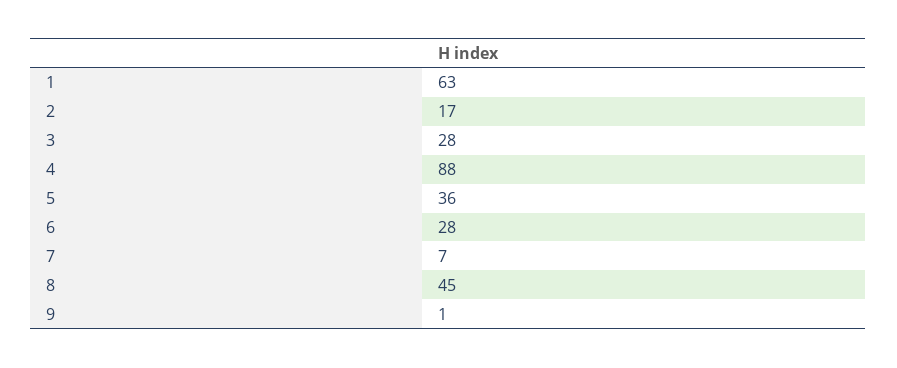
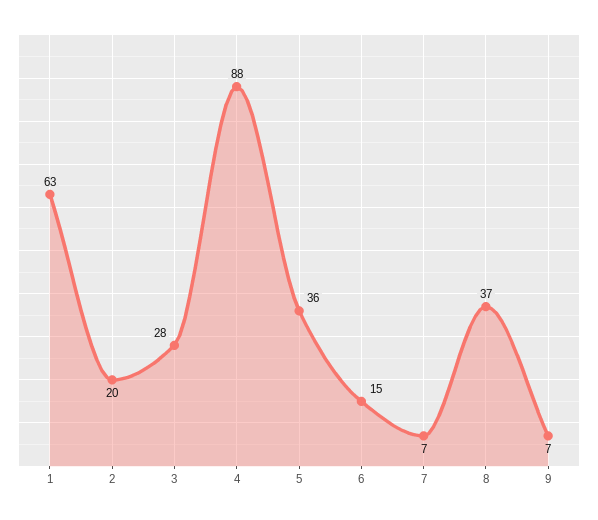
2: 17 -> 20
6: 28 -> 15
8: 45 -> 37
9: 1 -> 7

